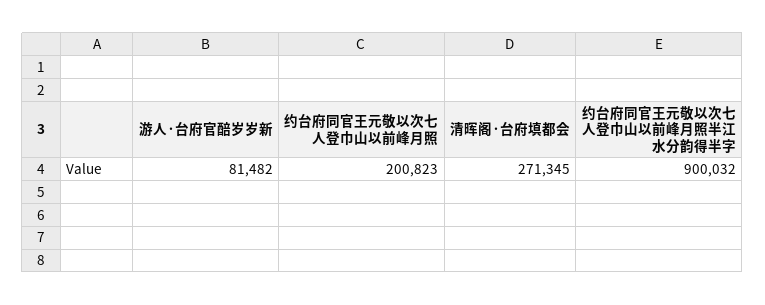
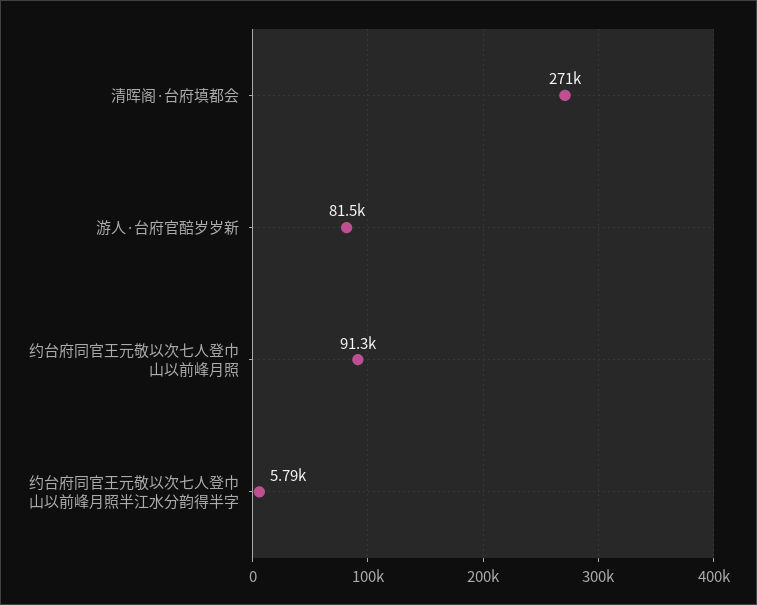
约台府同官王元敬以次七人登巾山以前峰月照: 200823 -> 91300
约台府同官王元敬以次七人登巾山以前峰月照半江水分韵得半字: 900032 -> 5790

